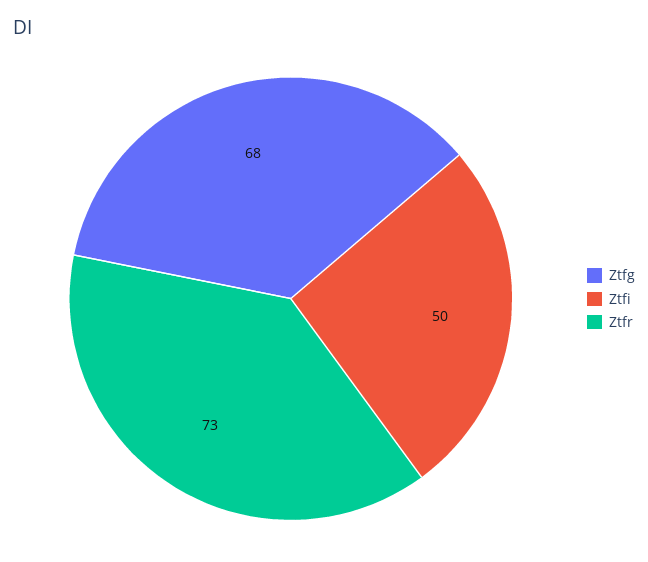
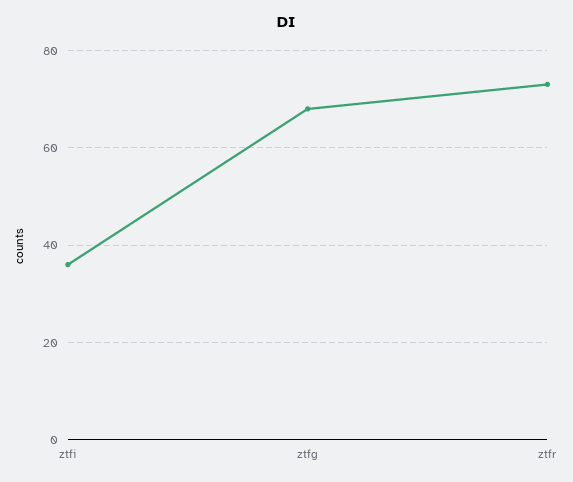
Ztfi: 50 -> 35

